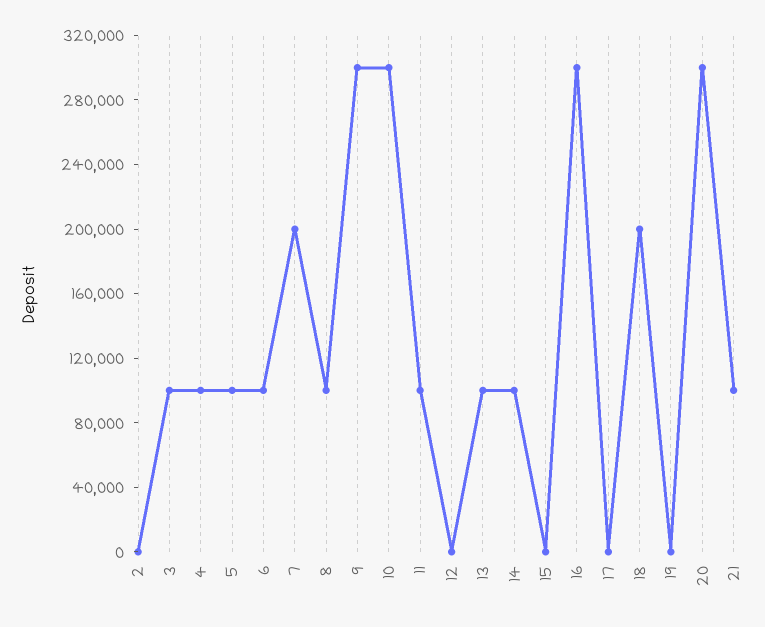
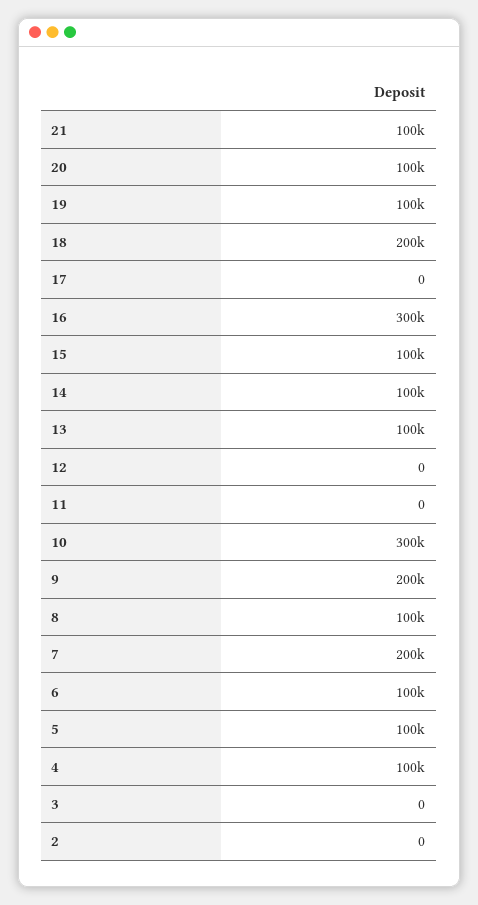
3: 100000 -> 0
9: 300000 -> 200000
11: 100000 -> 0
15: 0 -> 100000
19: 0 -> 100000
20: 300000 -> 100000

